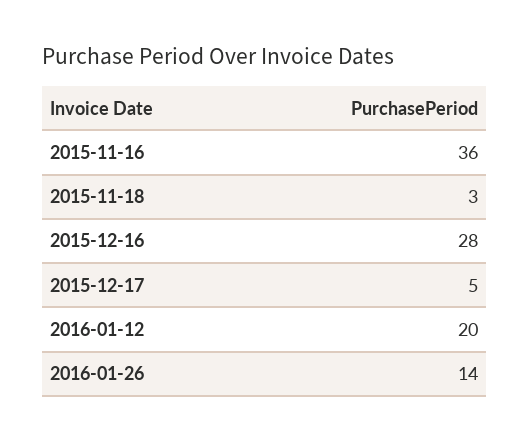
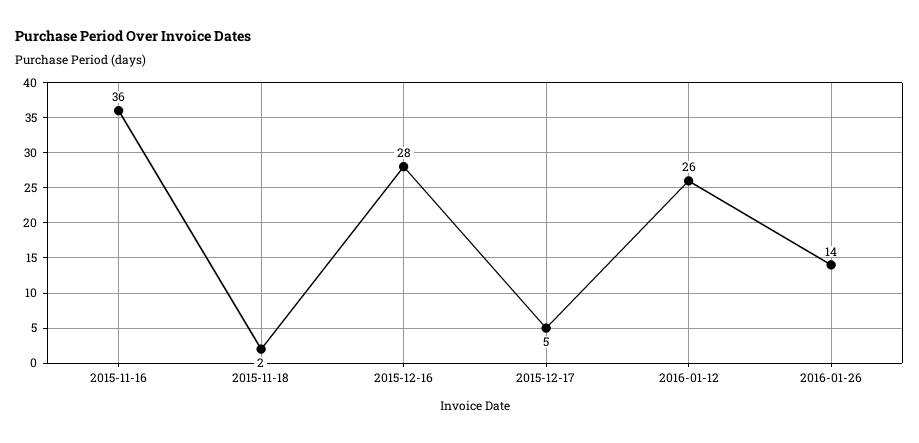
2015-11-18: 3 -> 2
2016-01-12: 20 -> 26

